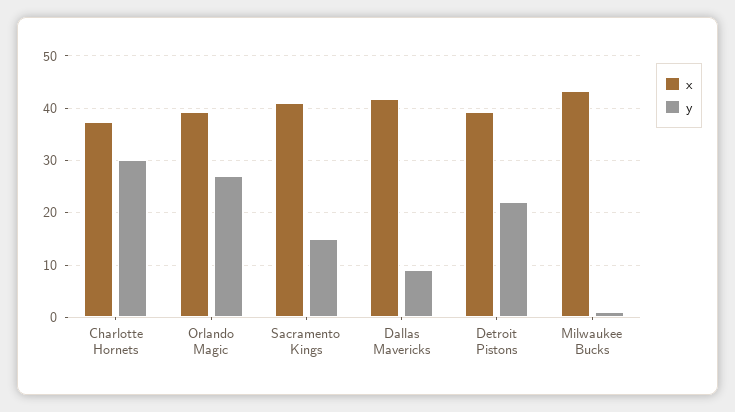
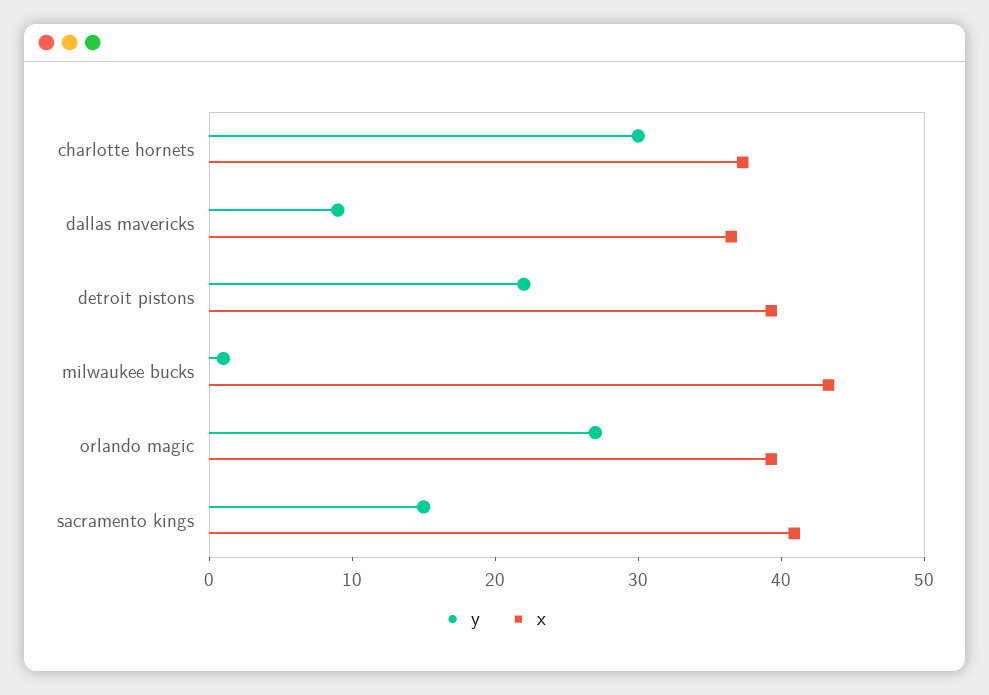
x, Dallas Mavericks: 42 -> 36

